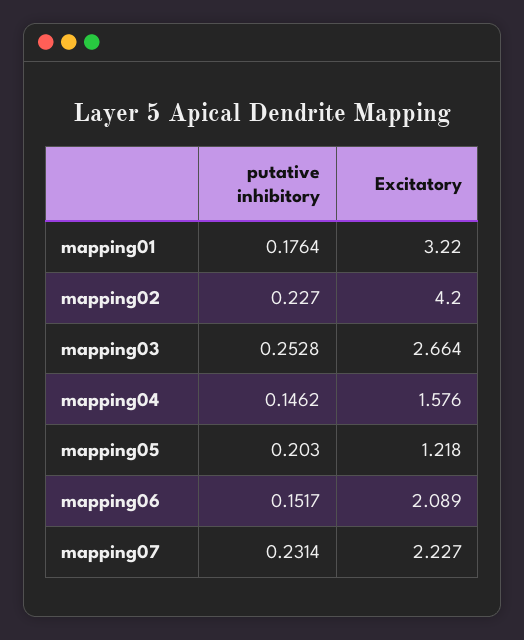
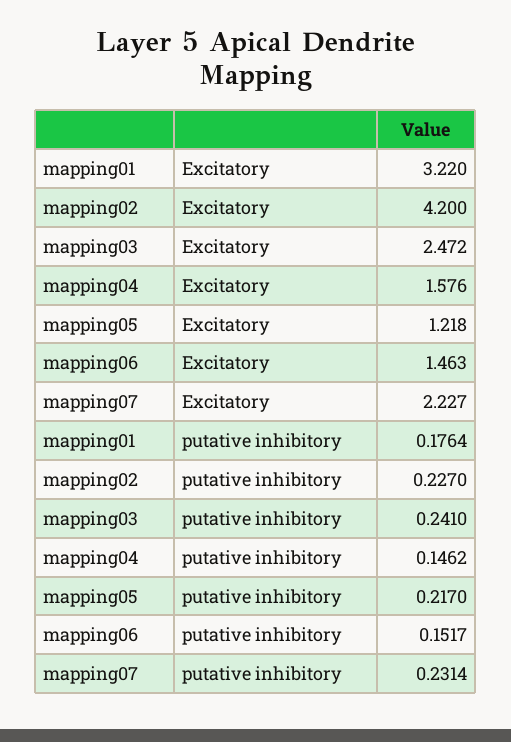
putative inhibitory, mapping03: 0.2528 -> 0.241
Excitatory, mapping03: 2.664 -> 2.472
putative inhibitory, mapping05: 0.203 -> 0.217
Excitatory, mapping06: 2.089 -> 1.463

